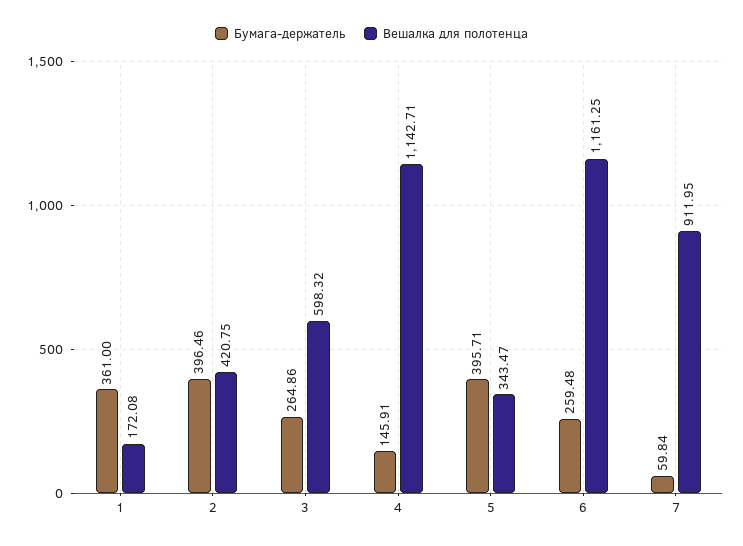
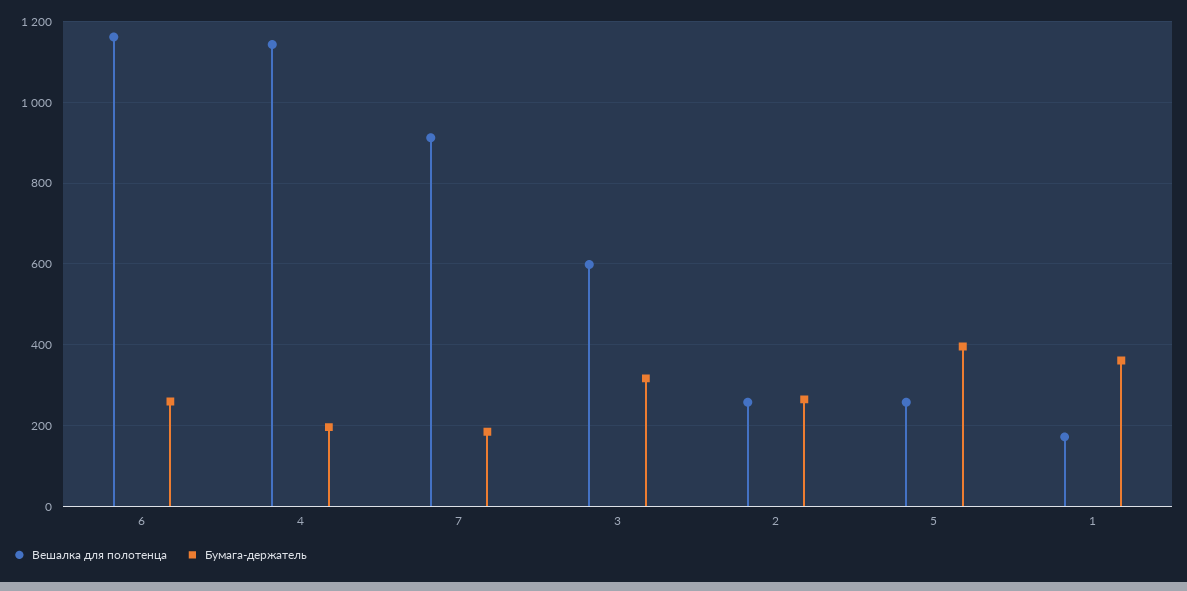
Бумага-держатель, 2: 396.46 -> 260
Вешалка для полотенца, 2: 420.75 -> 260
Бумага-держатель, 3: 264.86 -> 320
Бумага-держатель, 4: 145.91 -> 200
Вешалка для полотенца, 5: 343.47 -> 260
Бумага-держатель, 7: 59.84 -> 180

